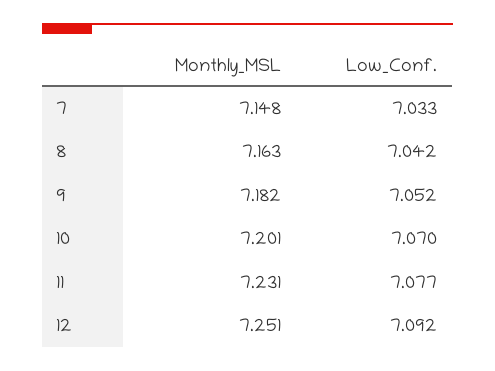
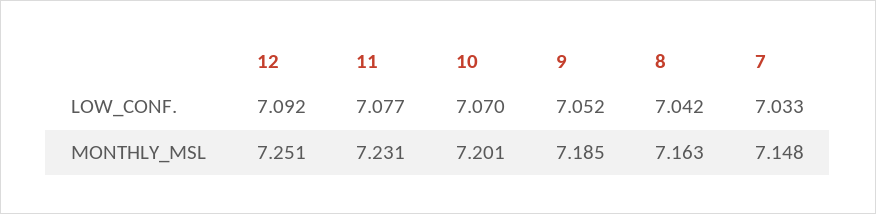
Monthly_MSL, 9: 7.182 -> 7.185

